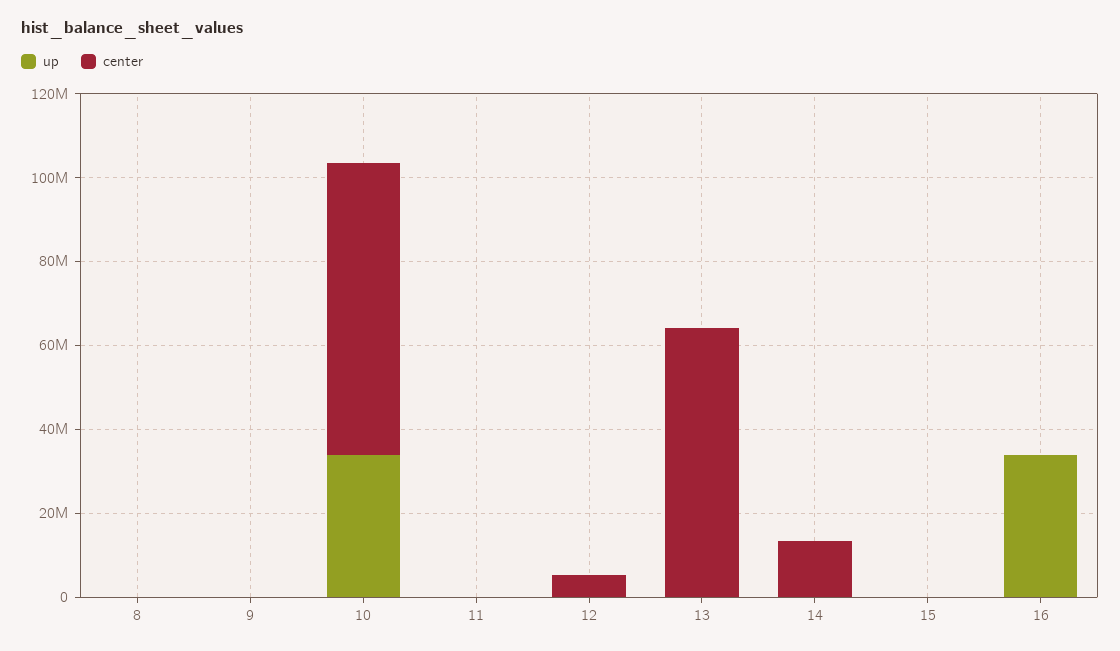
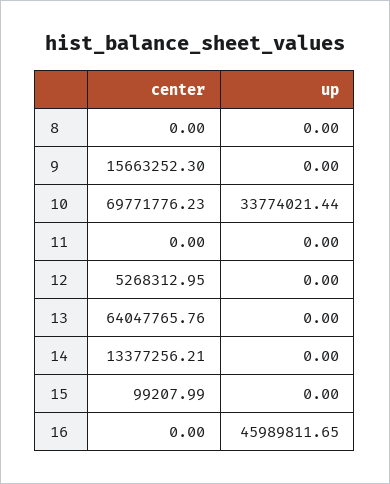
center, 9: 0 -> 15663252.3
up, 16: 35000000 -> 45989811.65

